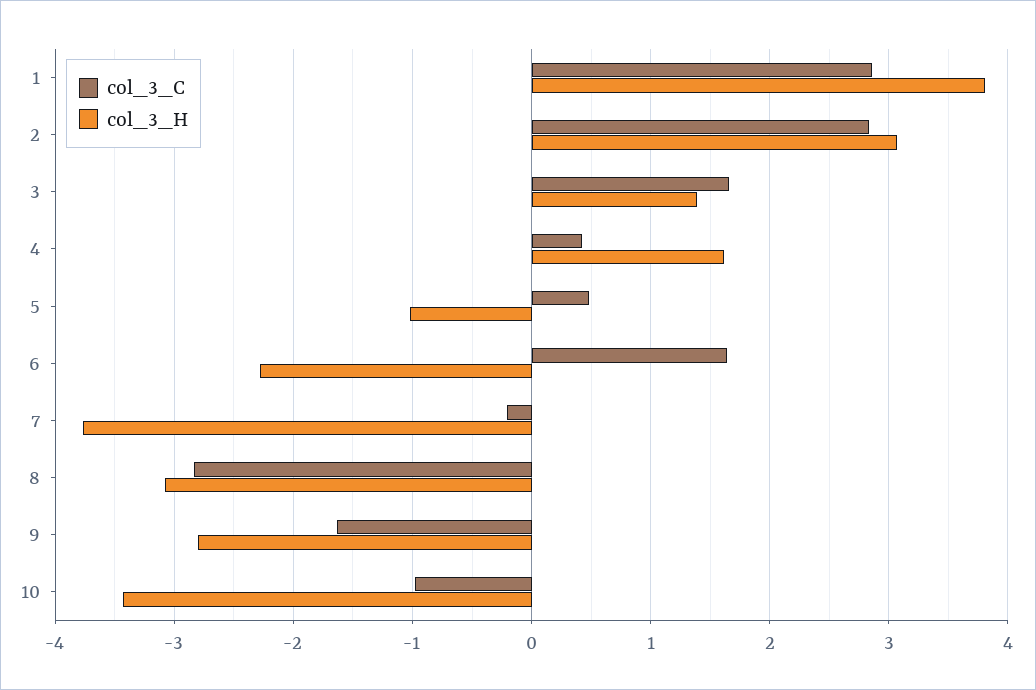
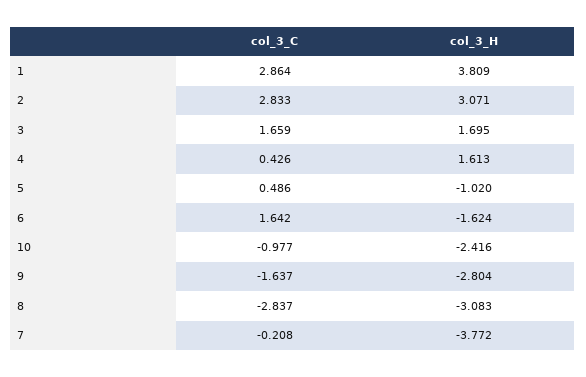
col_3_H, 3: 1.4 -> 1.695
col_3_H, 6: -2.3 -> -1.624
col_3_H, 10: -3.4 -> -2.416

